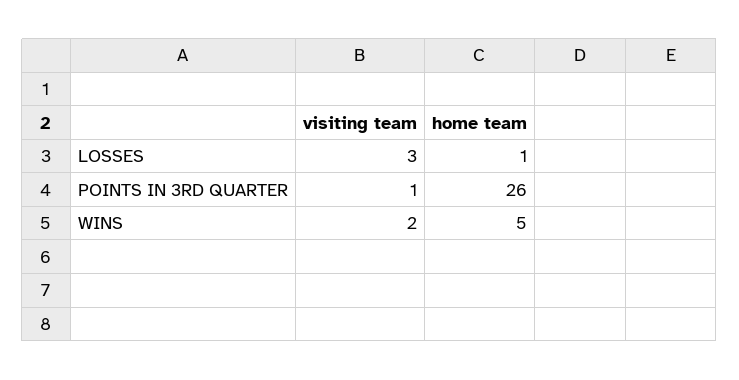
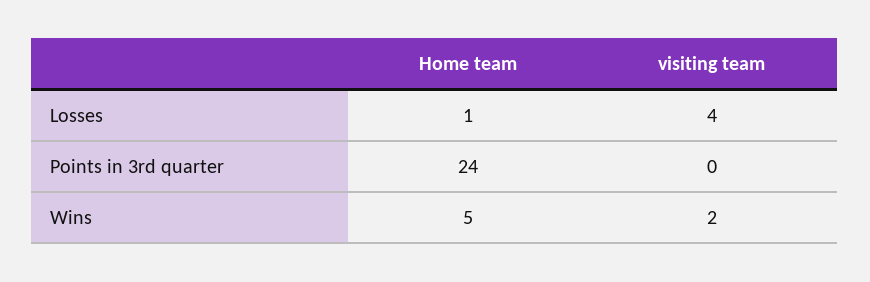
visiting team, LOSSES: 3 -> 4
visiting team, POINTS IN 3RD QUARTER: 1 -> 0
home team, POINTS IN 3RD QUARTER: 26 -> 24

